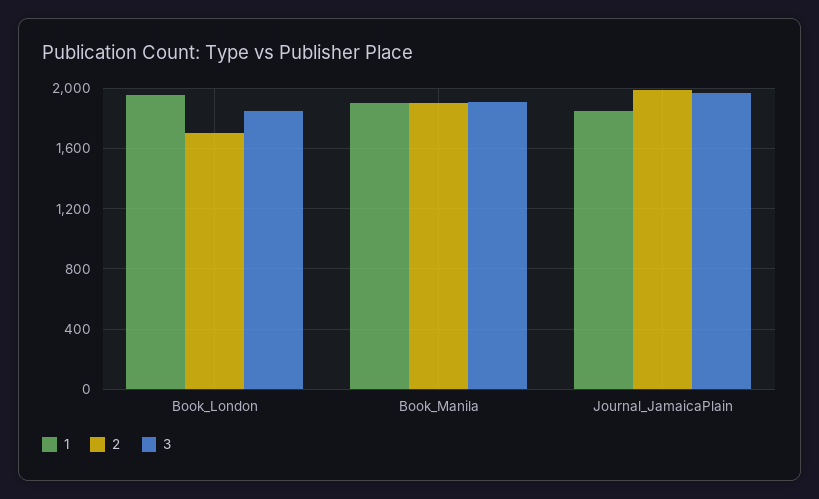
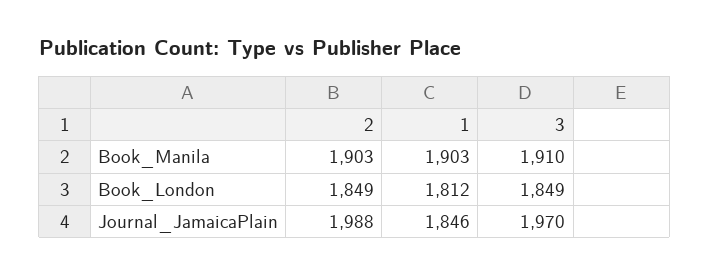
1, Book_London: 1950 -> 1812
2, Book_London: 1700 -> 1849

